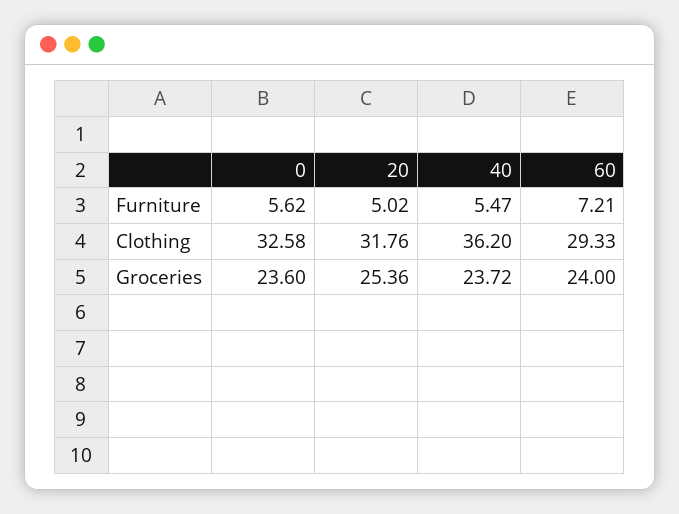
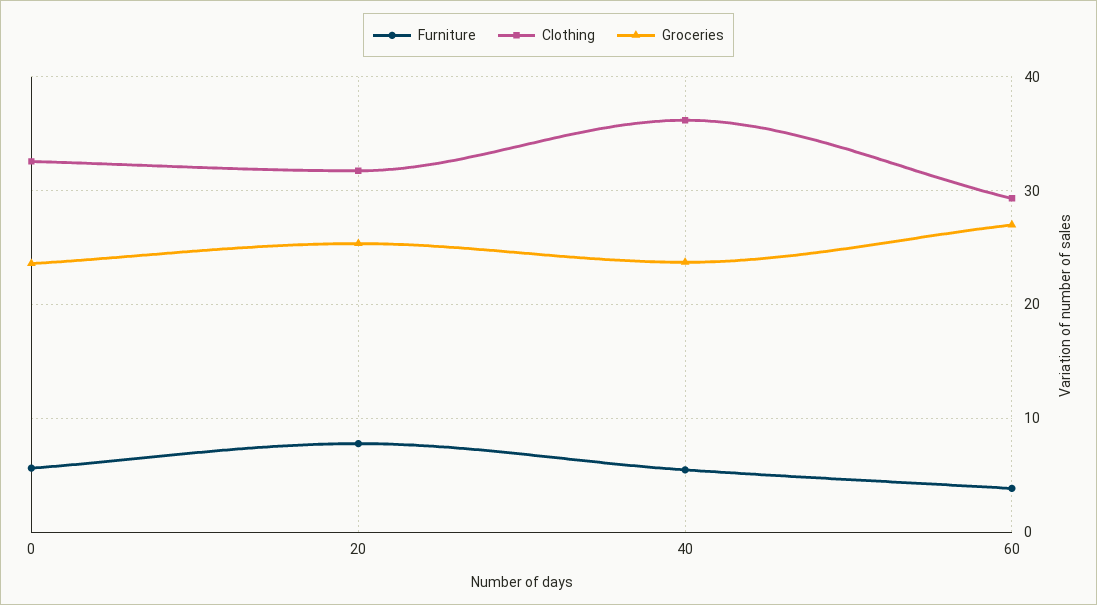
Furniture, 20: 5.02 -> 8
Furniture, 60: 7.21 -> 4
Groceries, 60: 24 -> 27

